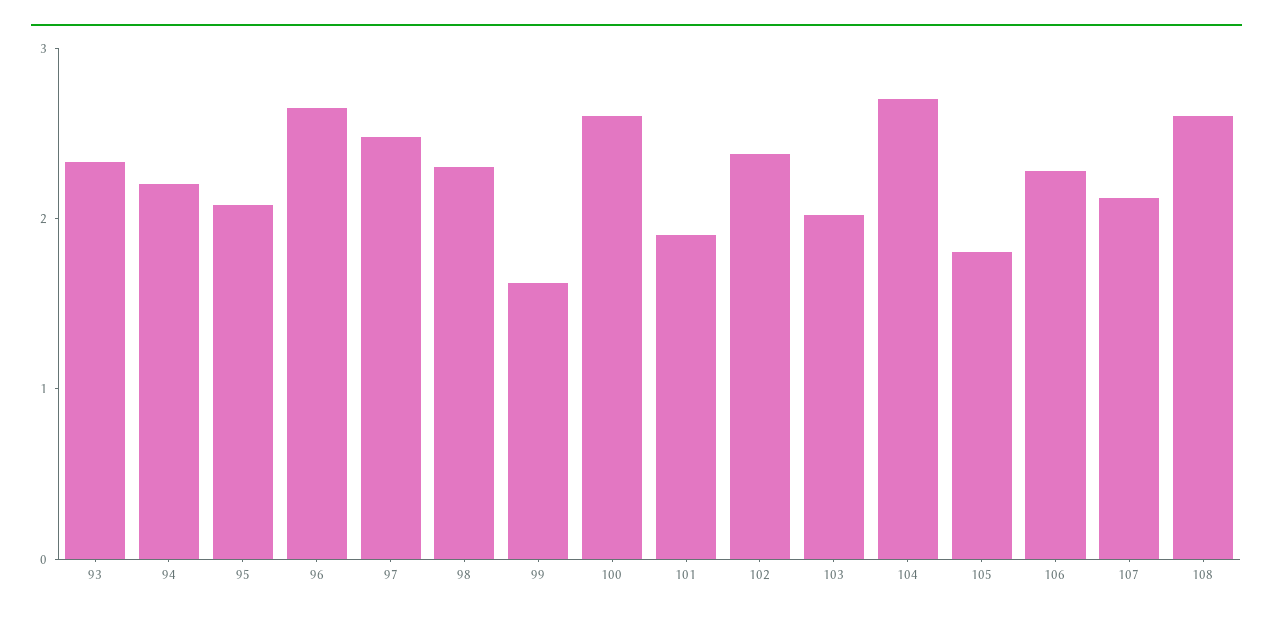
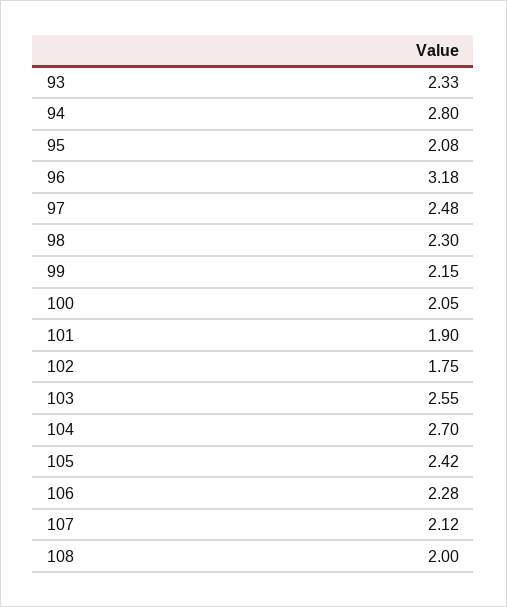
94: 2.2 -> 2.8
96: 2.6 -> 3.18
99: 1.6 -> 2.15
100: 2.6 -> 2.05
102: 2.4 -> 1.75
103: 2 -> 2.55
105: 1.8 -> 2.42
108: 2.6 -> 2

